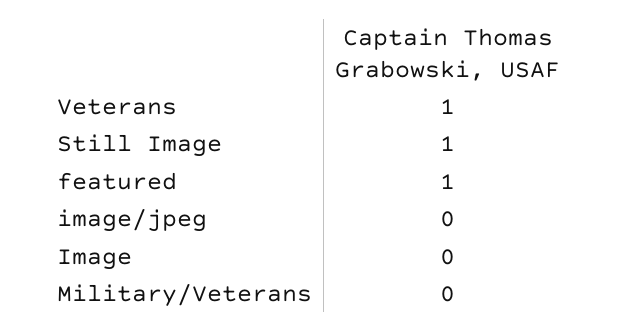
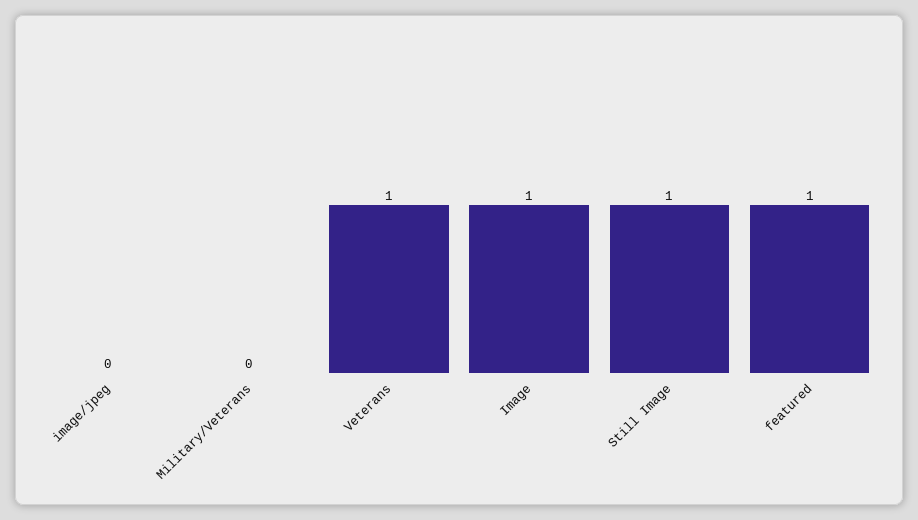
Image: 0 -> 1

